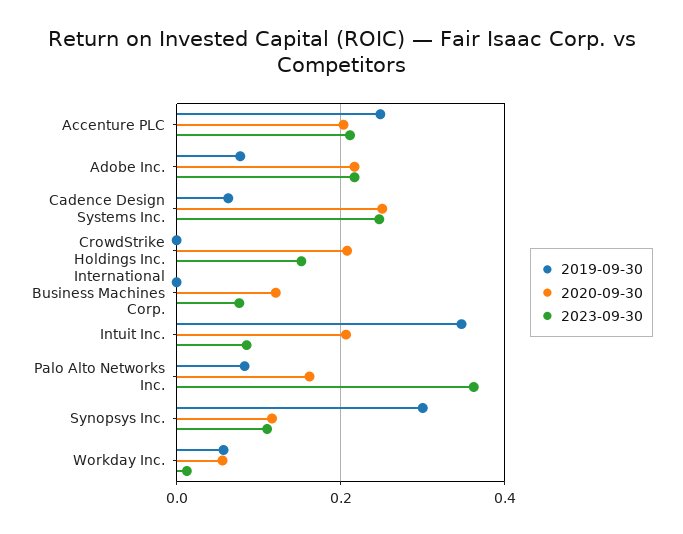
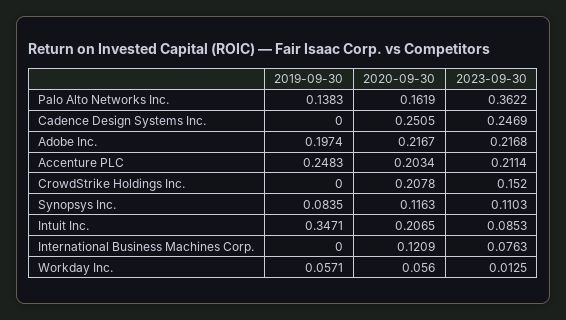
2019-09-30, Adobe Inc.: 0.08 -> 0.1974
2019-09-30, Cadence Design Systems Inc.: 0.06 -> 0
2019-09-30, Palo Alto Networks Inc.: 0.08 -> 0.1383
2019-09-30, Synopsys Inc.: 0.3 -> 0.0835

